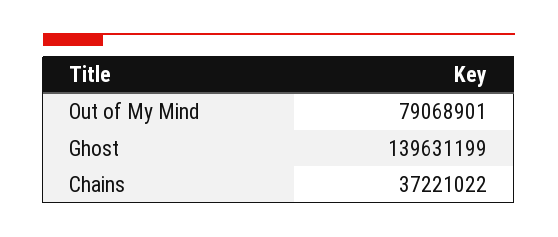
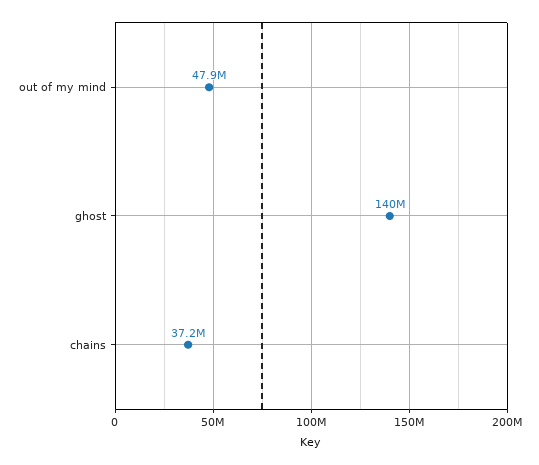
Out of My Mind: 79068901 -> 47900000

